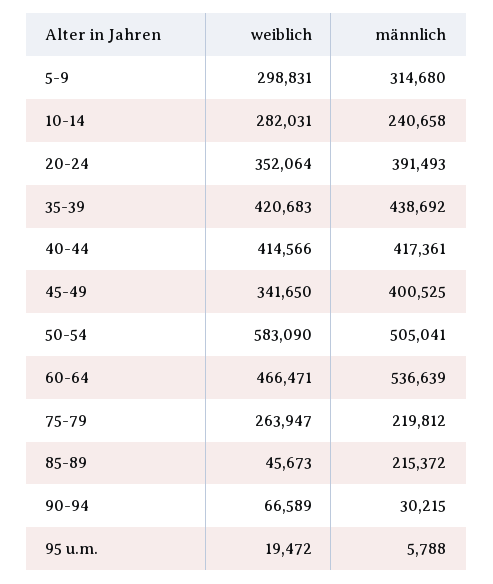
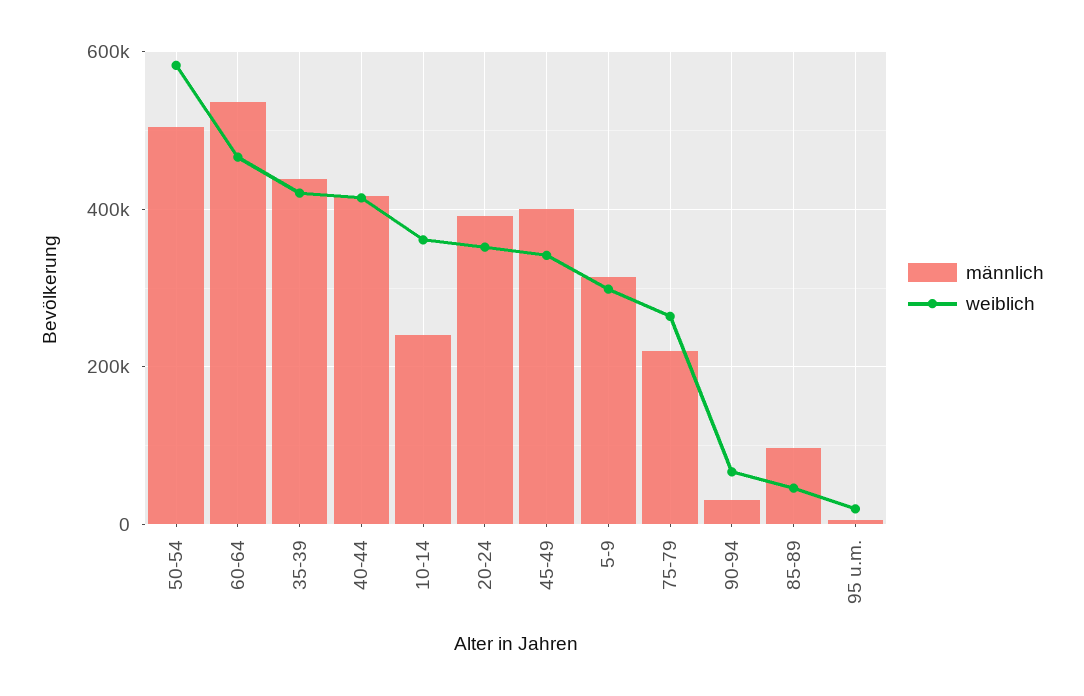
weiblich, 10-14: 282031 -> 360000
männlich, 85-89: 215372 -> 100000

